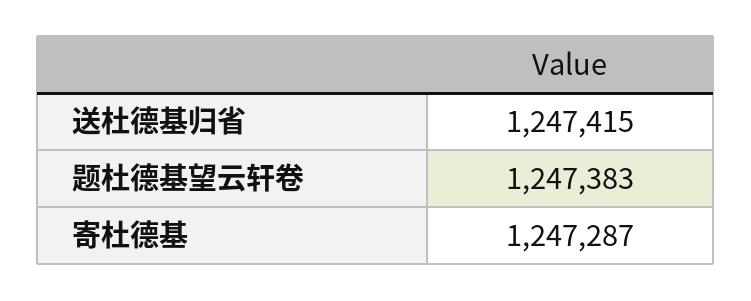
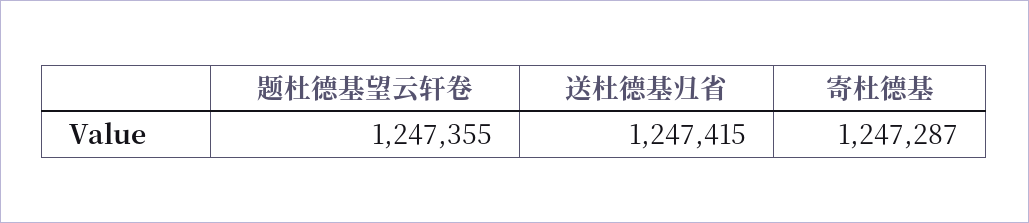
题杜德基望云轩卷: 1247383 -> 1247355

